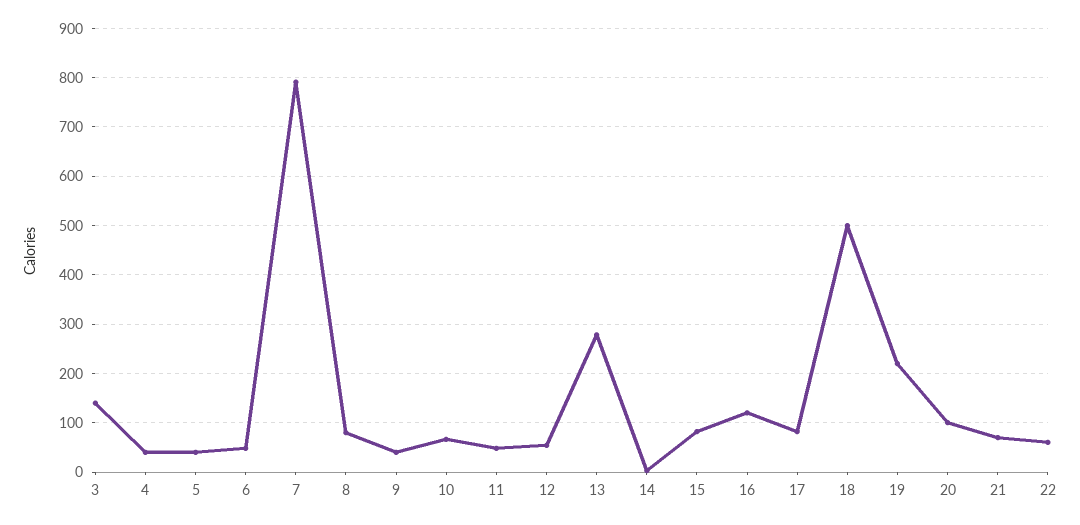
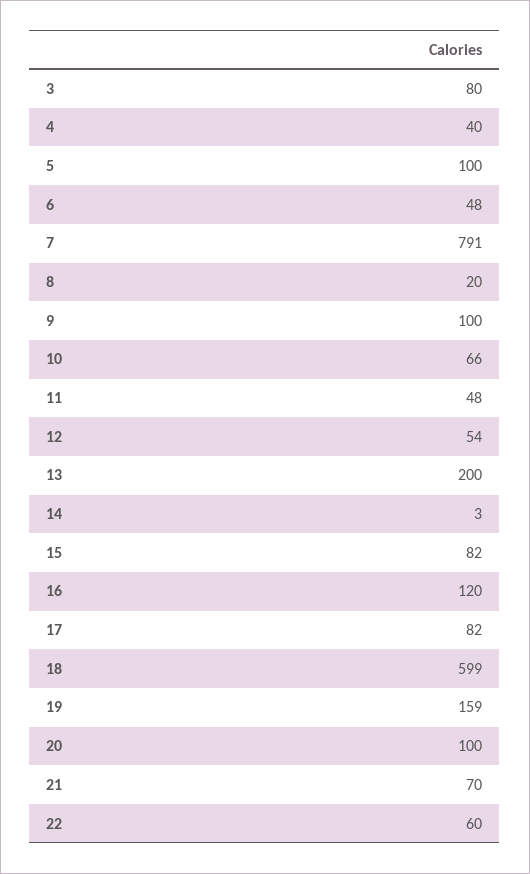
3: 140 -> 80
5: 40 -> 100
8: 80 -> 20
9: 40 -> 100
13: 280 -> 200
18: 500 -> 599
19: 220 -> 159

